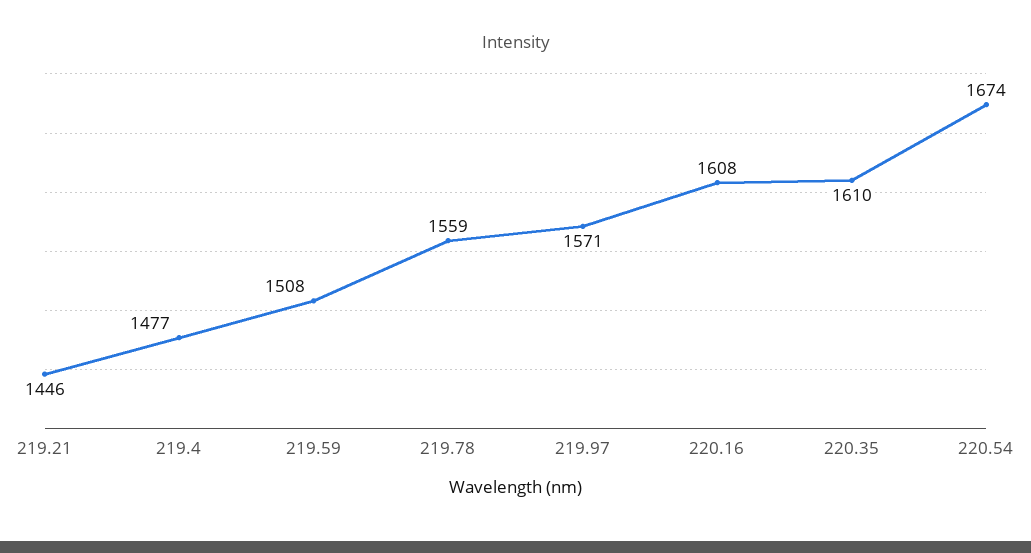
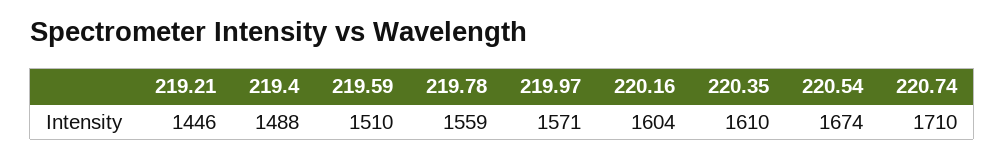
219.4: 1477 -> 1488
219.59: 1508 -> 1510
220.16: 1608 -> 1604
220.74: none -> 1710

